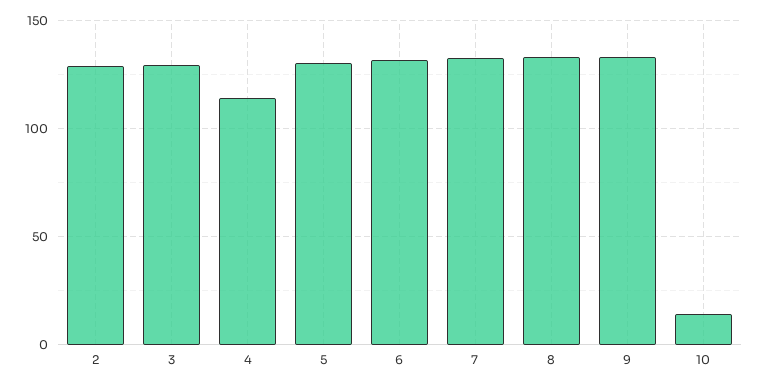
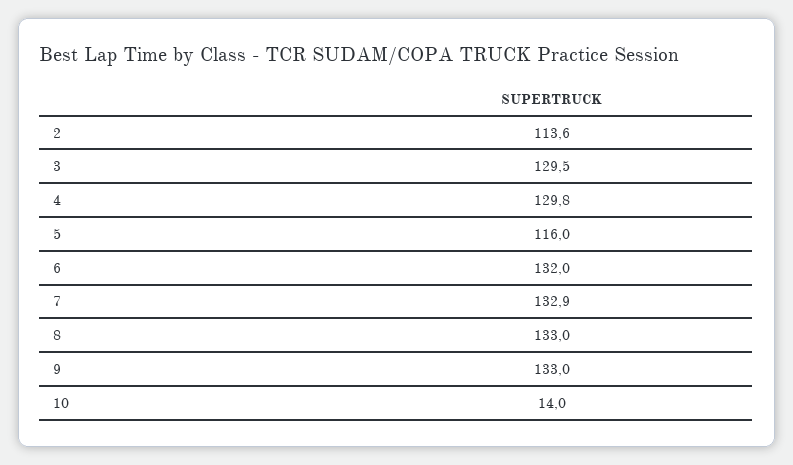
2: 130 -> 113.6
4: 115 -> 129.8
5: 130 -> 116

